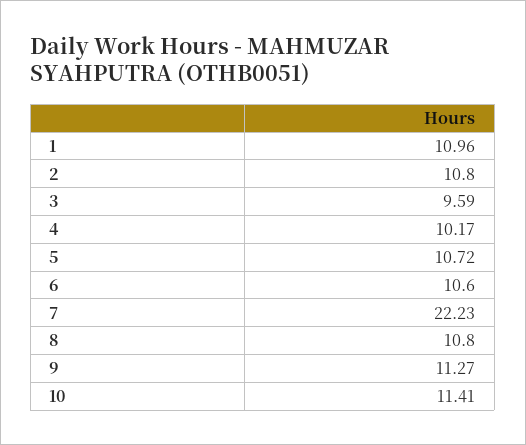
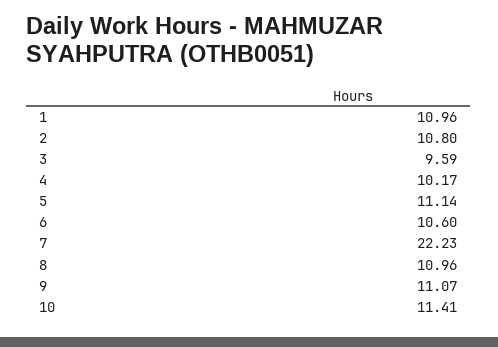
5: 10.72 -> 11.14
8: 10.8 -> 10.96
9: 11.27 -> 11.07

